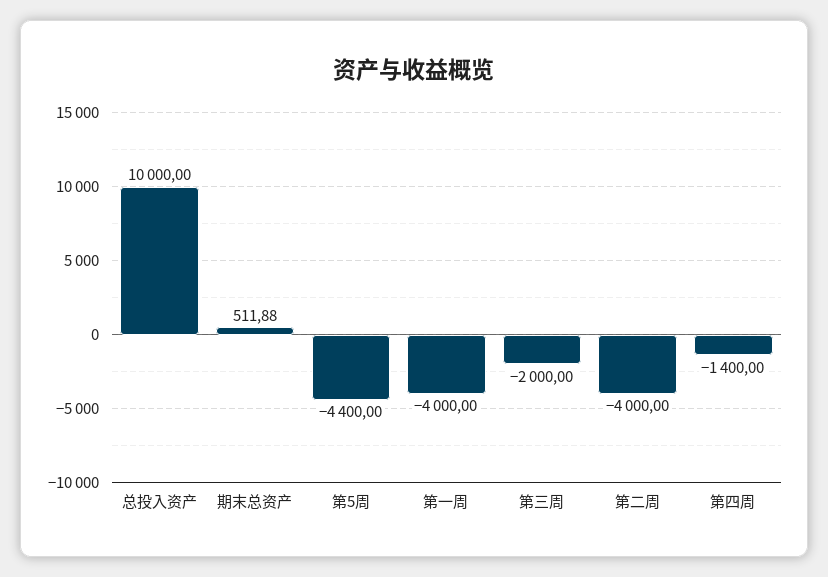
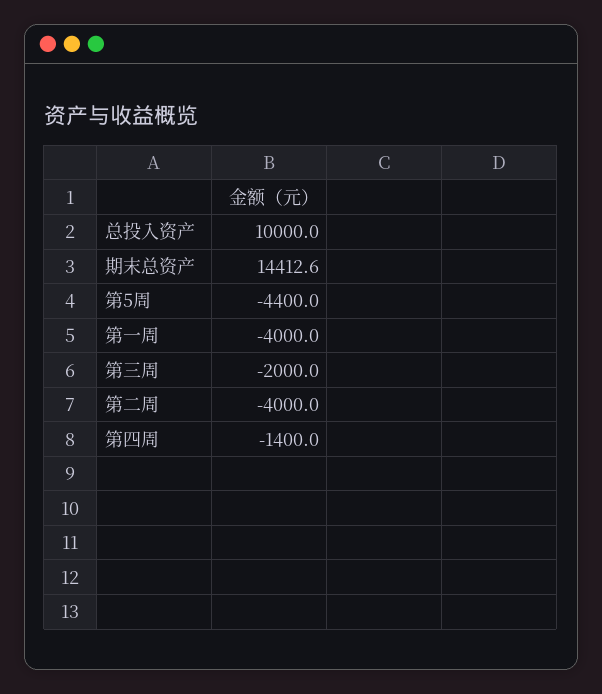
期末总资产: 511.88 -> 14412.6

